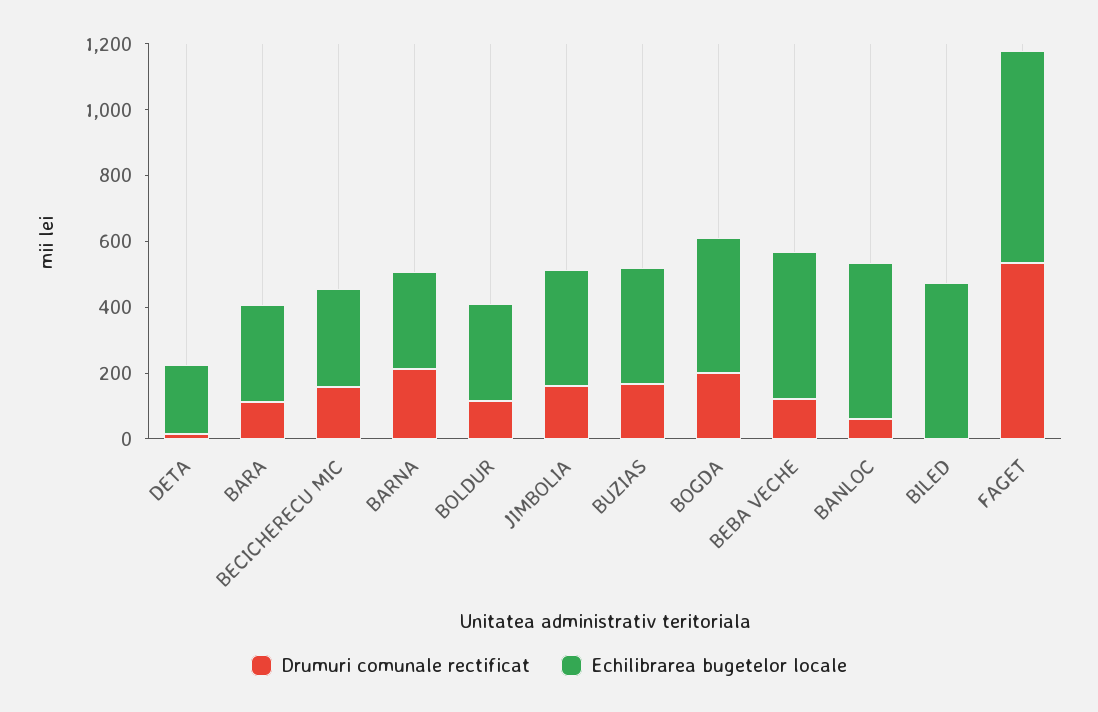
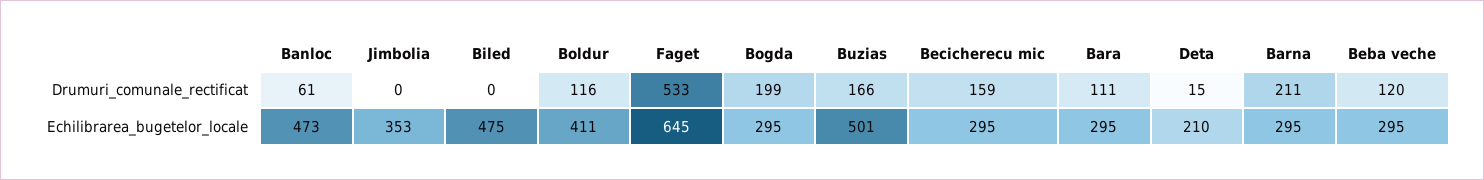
Echilibrarea bugetelor locale, BOLDUR: 300 -> 411
Drumuri comunale rectificat, JIMBOLIA: 150 -> 0
Echilibrarea bugetelor locale, BUZIAS: 350 -> 501
Echilibrarea bugetelor locale, BOGDA: 400 -> 295
Echilibrarea bugetelor locale, BEBA VECHE: 450 -> 295

